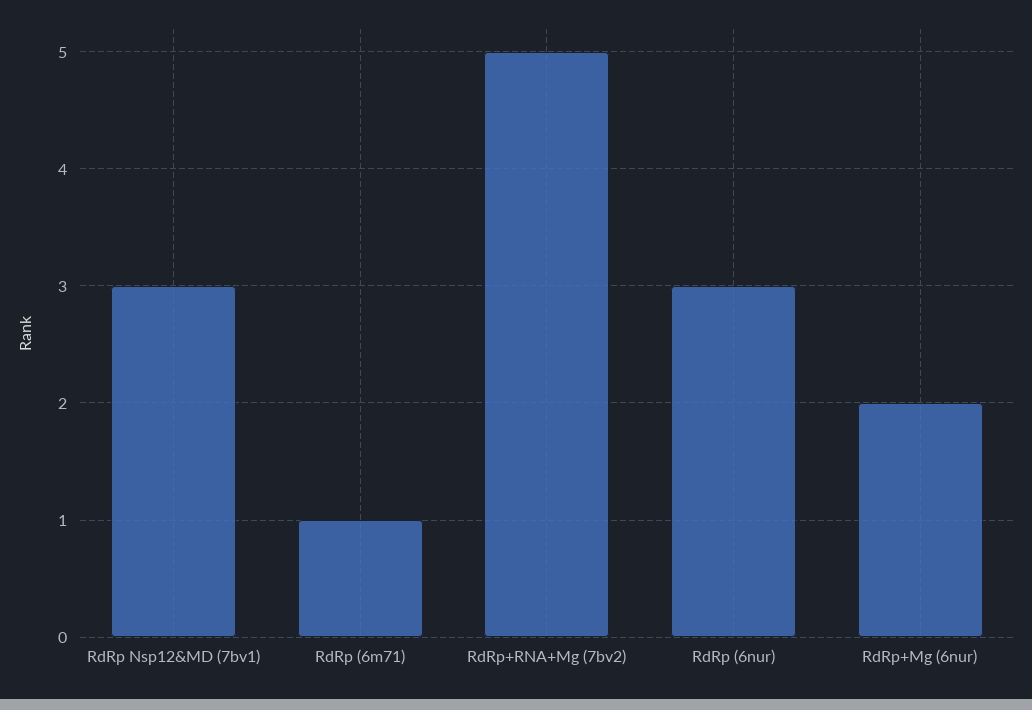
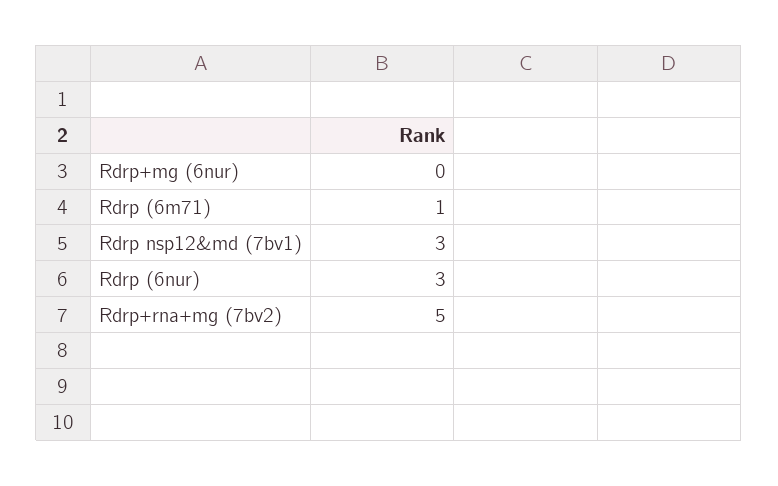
RdRp+Mg (6nur): 2 -> 0

